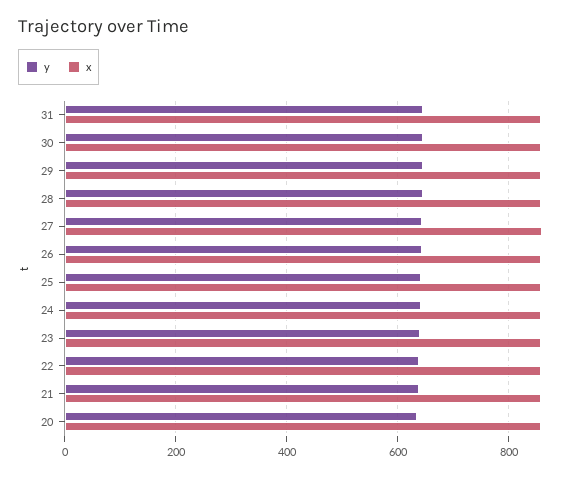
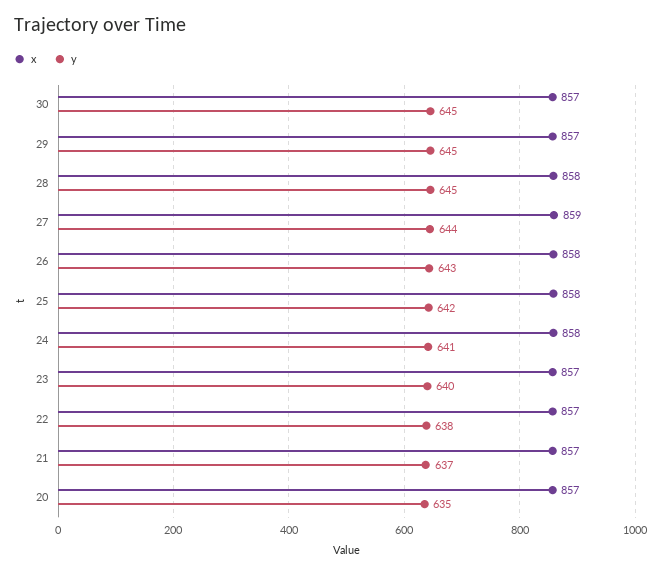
y, 31: 640 -> none
x, 31: 860 -> none

